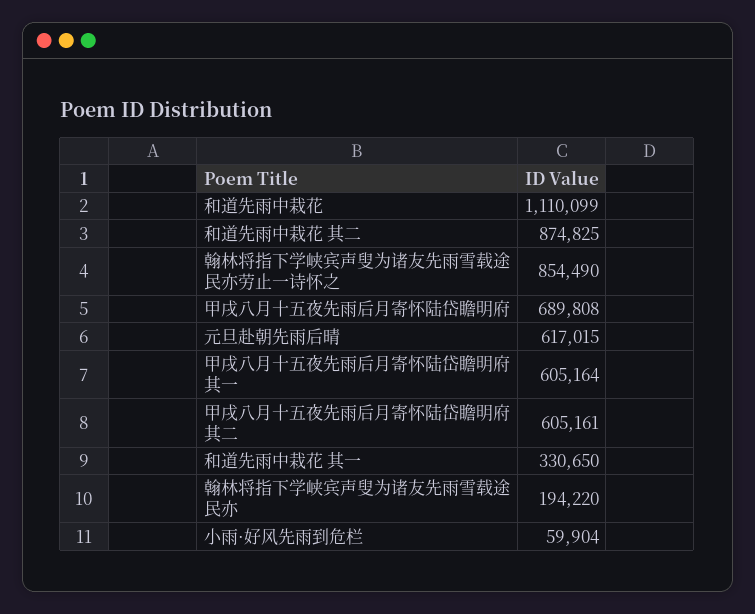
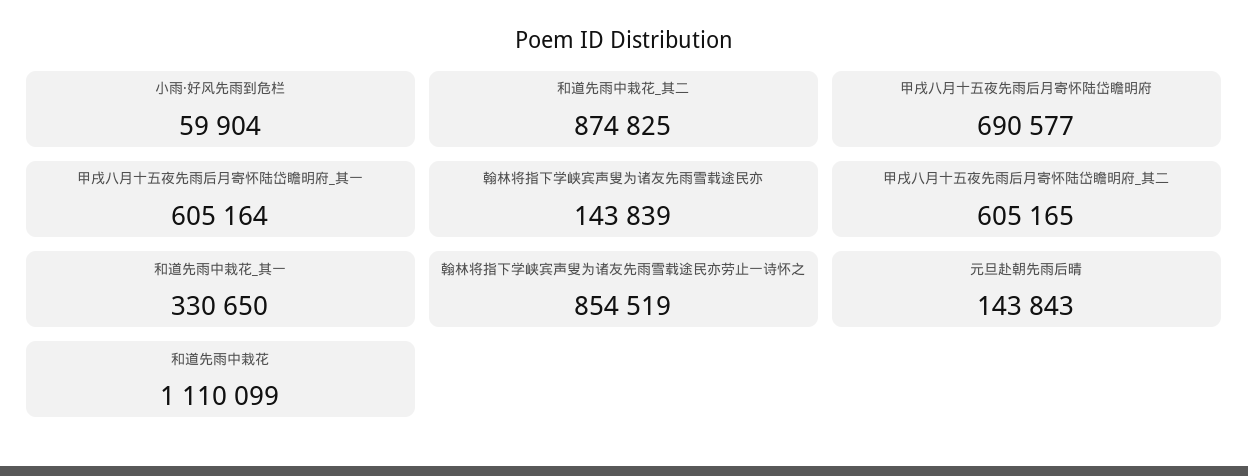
翰林将指下学峡宾声叟为诸友先雨雪载途民亦劳止一诗怀之: 854490 -> 854519
甲戌八月十五夜先雨后月寄怀陆岱瞻明府: 689808 -> 690577
元旦赴朝先雨后晴: 617015 -> 143843
甲戌八月十五夜先雨后月寄怀陆岱瞻明府 其二: 605161 -> 605165
翰林将指下学峡宾声叟为诸友先雨雪载途民亦: 194220 -> 143839

